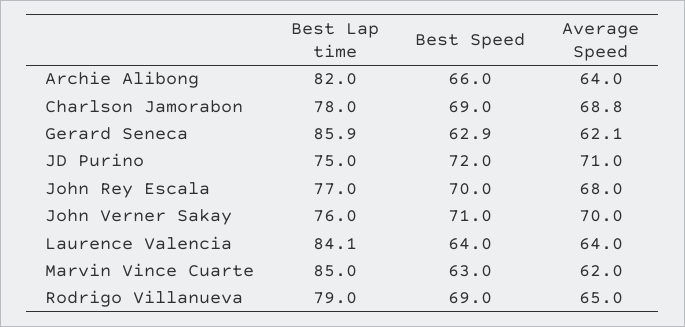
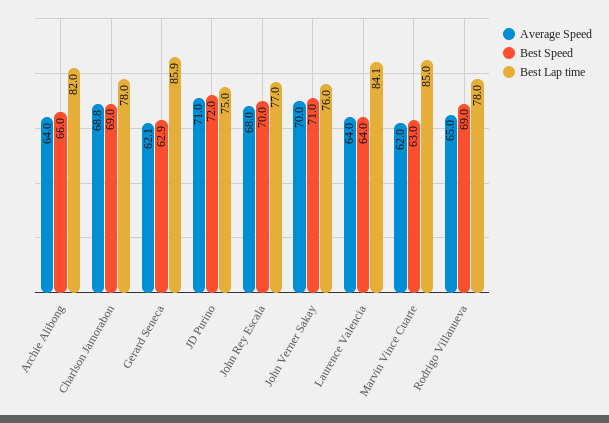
Best Lap time, Rodrigo Villanueva: 79 -> 78

